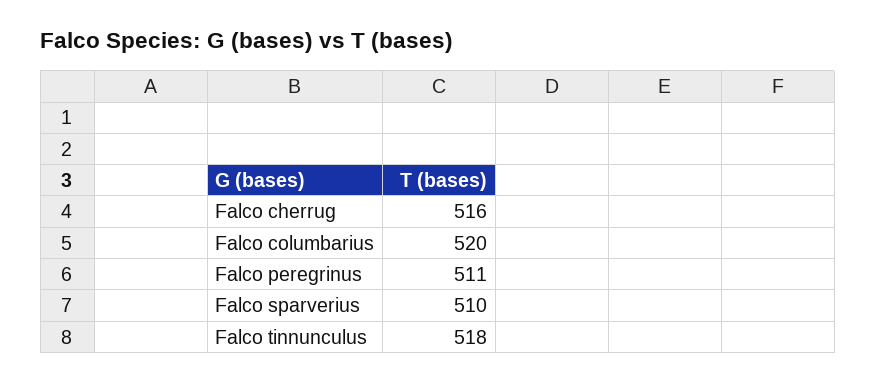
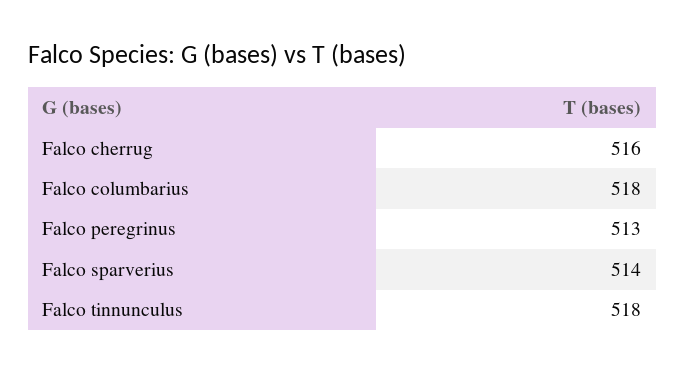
Falco columbarius: 520 -> 518
Falco peregrinus: 511 -> 513
Falco sparverius: 510 -> 514

